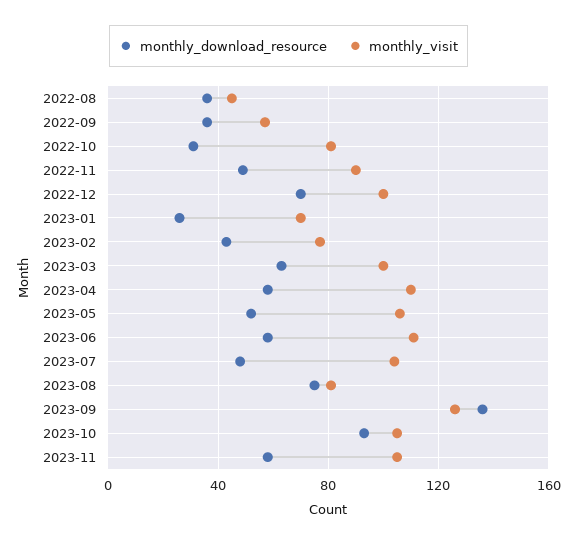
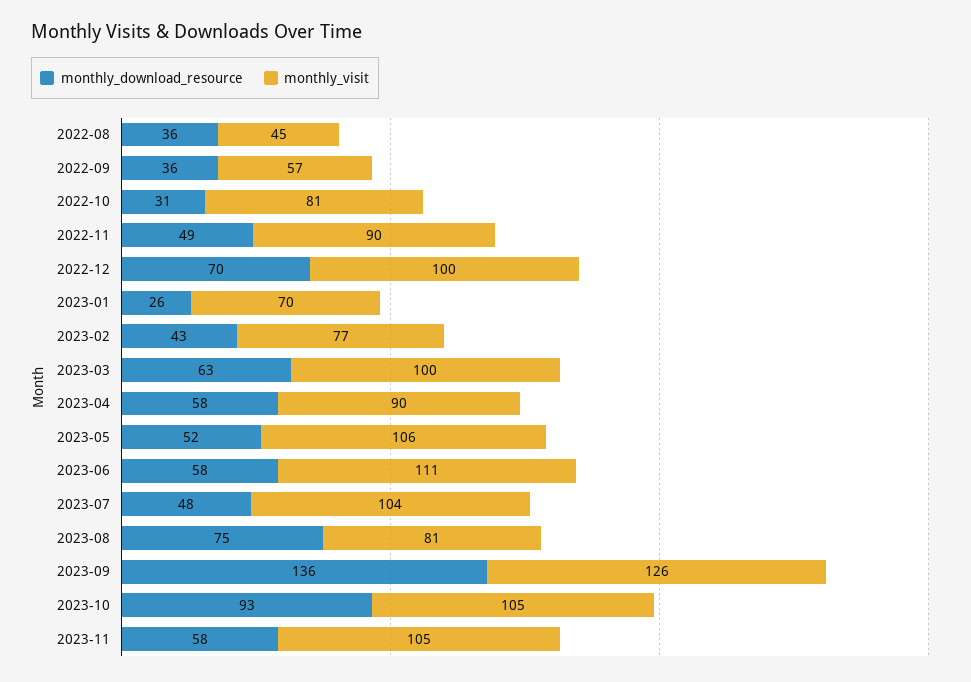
monthly_visit, 2023-04: 110 -> 90

